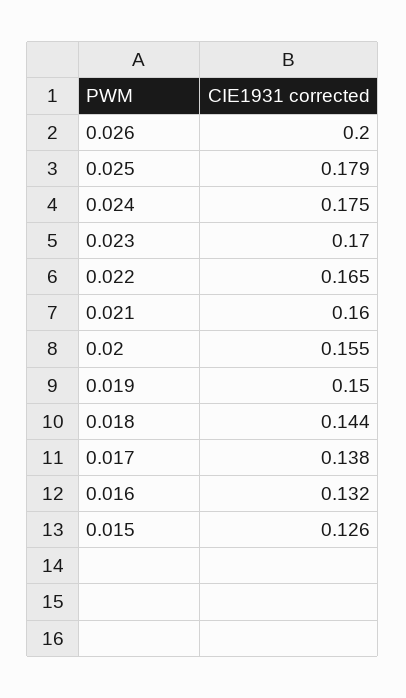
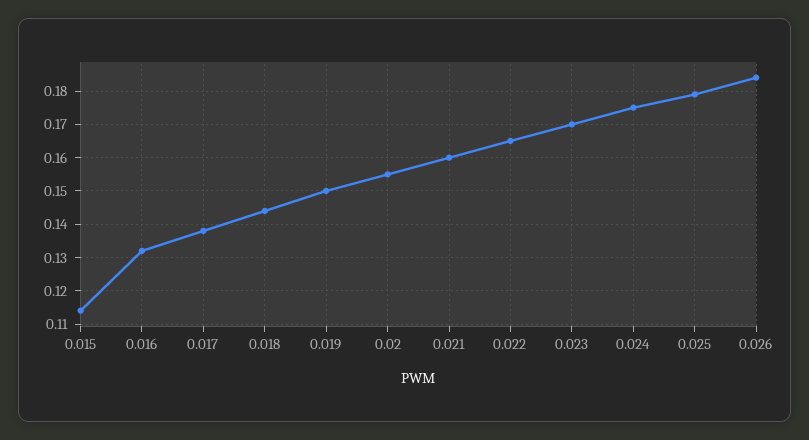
0.026: 0.2 -> 0.185
0.015: 0.126 -> 0.115

